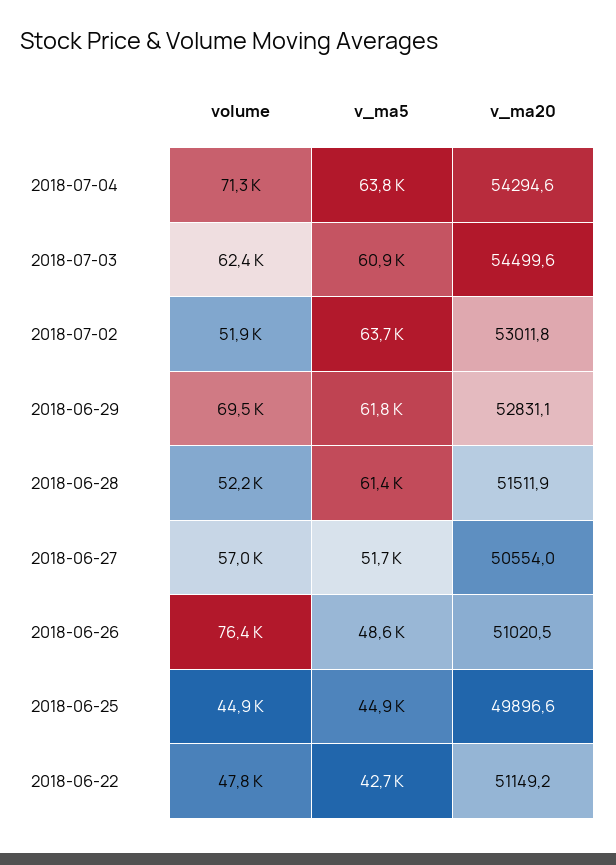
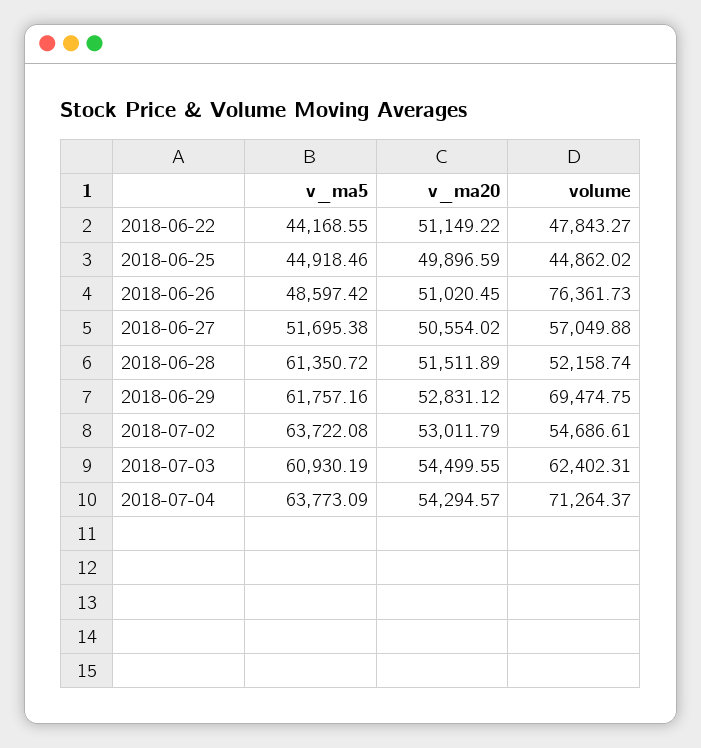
volume, 2018-07-02: 51900 -> 54686.61
v_ma5, 2018-06-22: 42700 -> 44168.55

